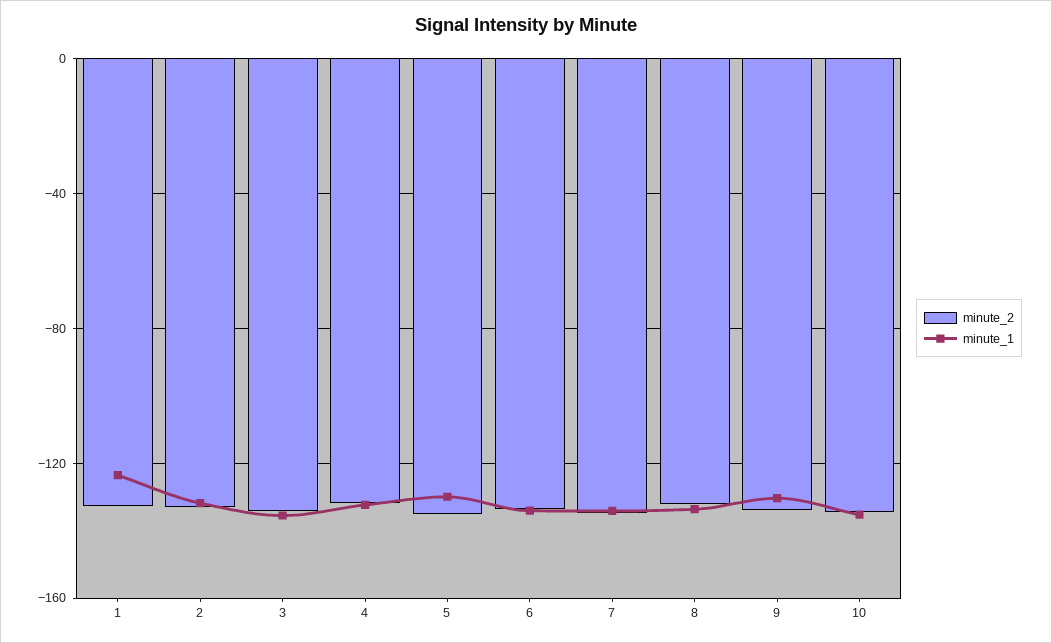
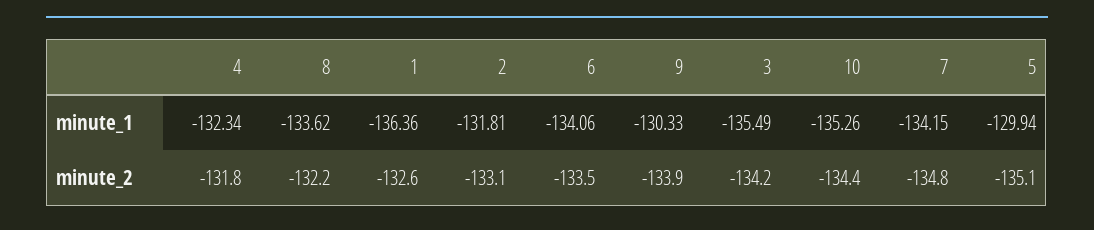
minute_1, 1: -125 -> -136.36

